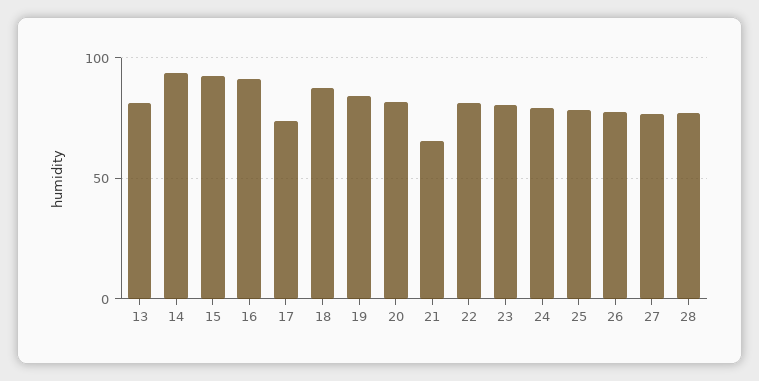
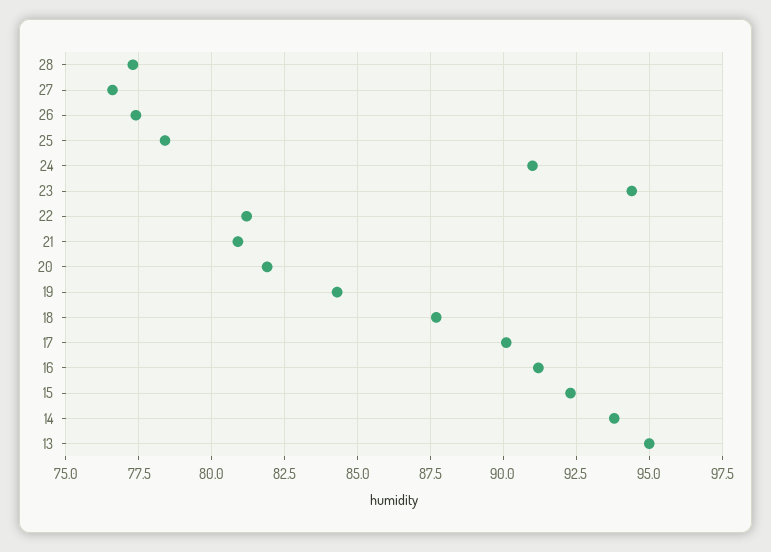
13: 80 -> 95
17: 75 -> 90
21: 65 -> 81
23: 80 -> 94.5
24: 80 -> 91

